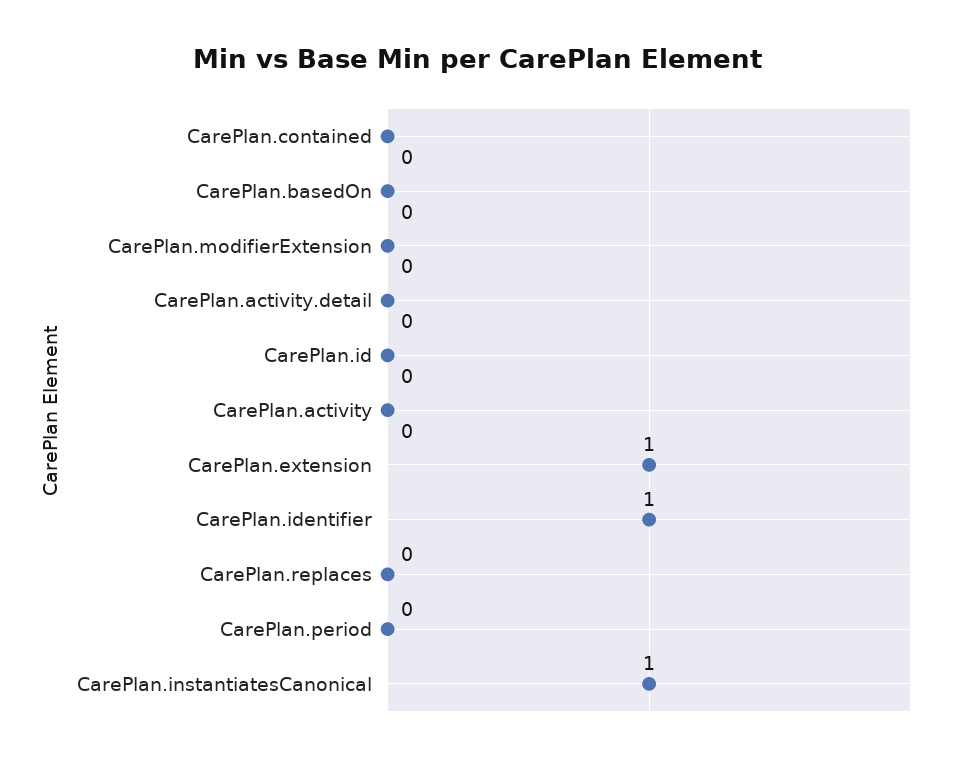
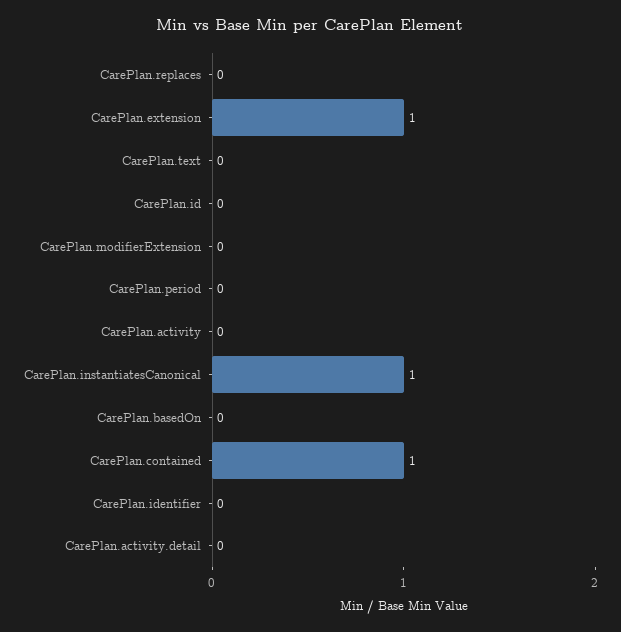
CarePlan.contained: 0 -> 1
CarePlan.identifier: 1 -> 0
CarePlan.text: none -> 0

